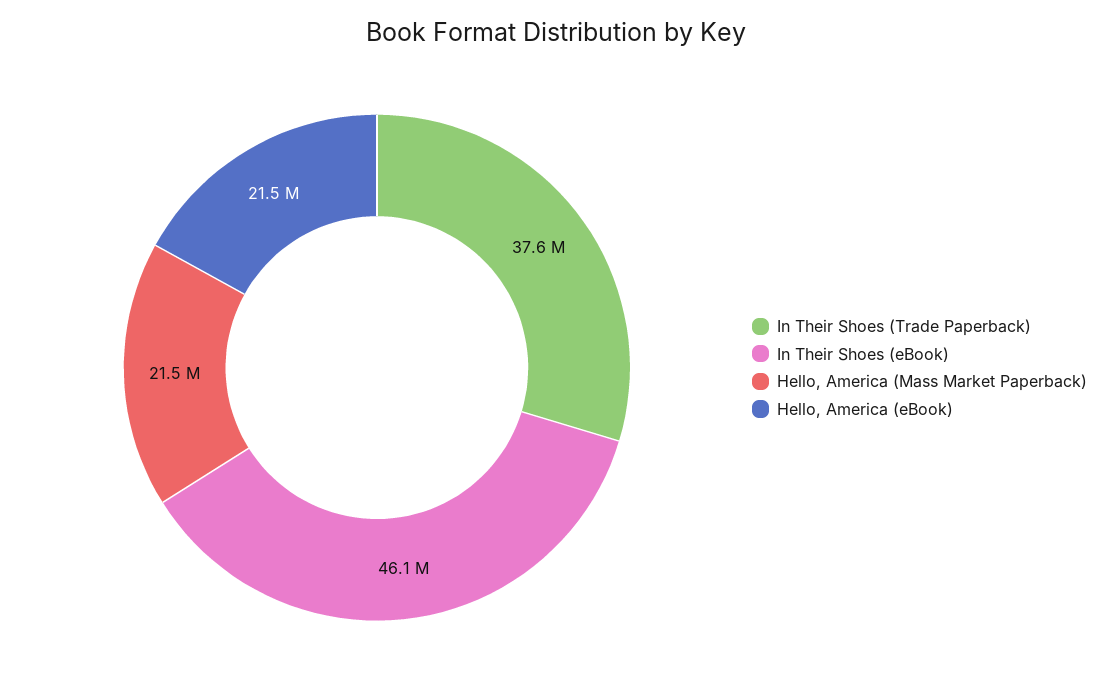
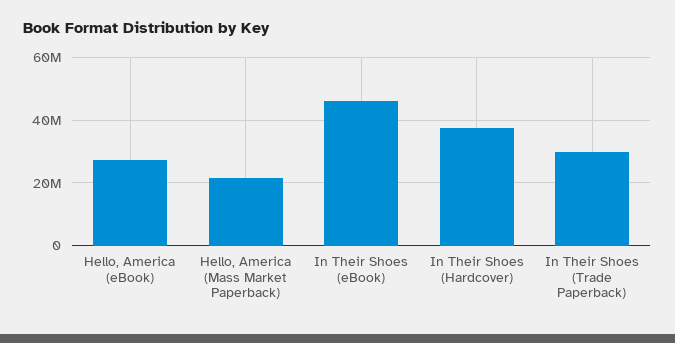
In Their Shoes (Trade Paperback): 37600000 -> 30000000
Hello, America (eBook): 21500000 -> 28000000
In Their Shoes (Hardcover): none -> 38000000

